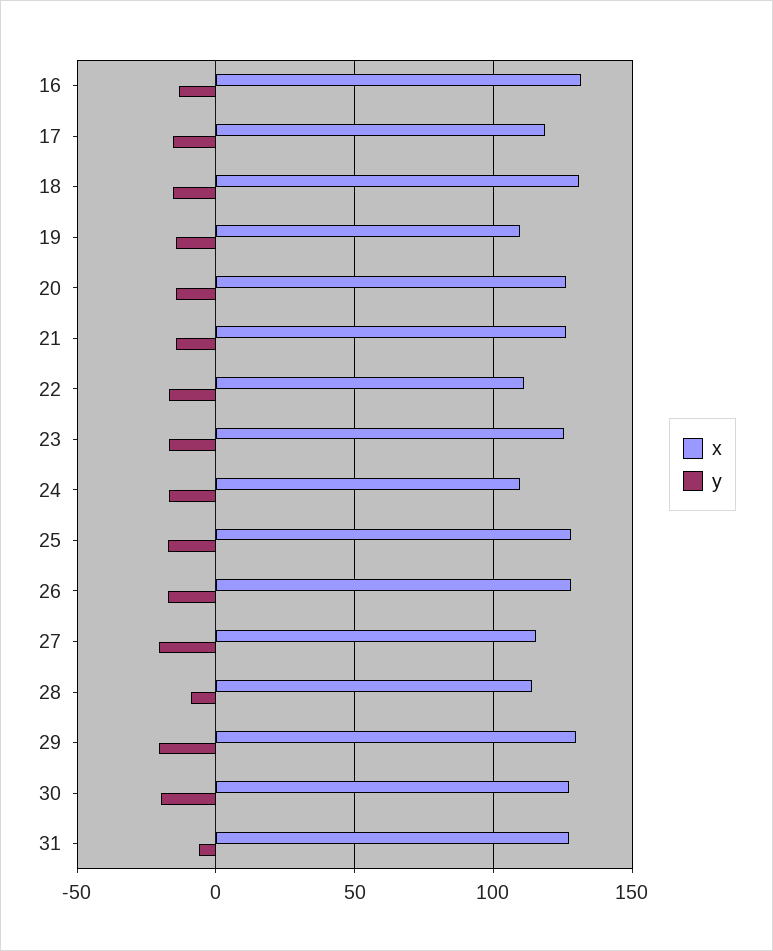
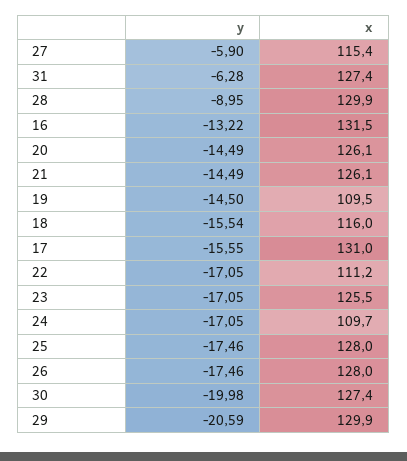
x, 17: 120 -> 131
x, 18: 130 -> 116
y, 27: -20 -> -5.9
x, 28: 115 -> 129.9

